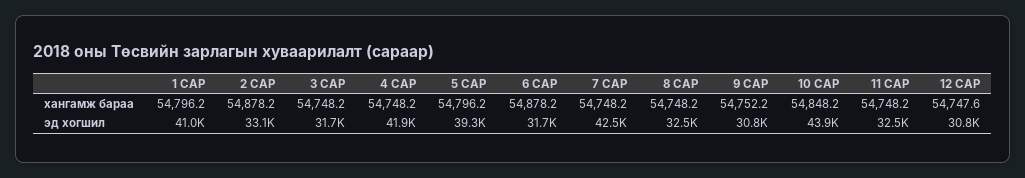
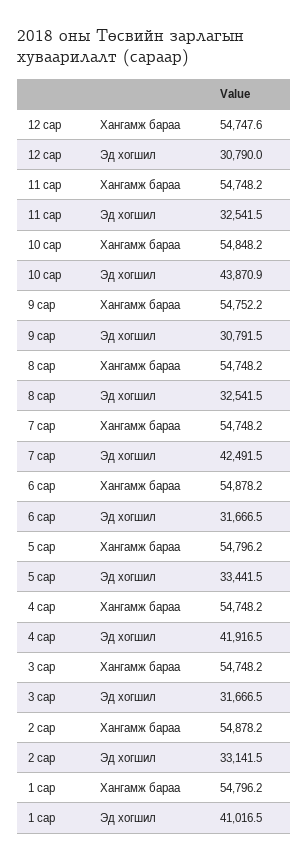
5 САР, эд хогшил: 39300 -> 33441.5

